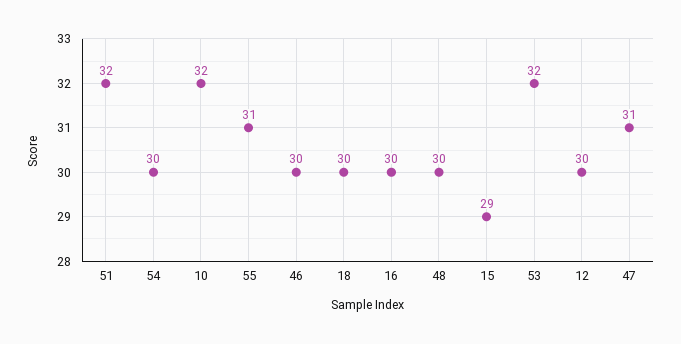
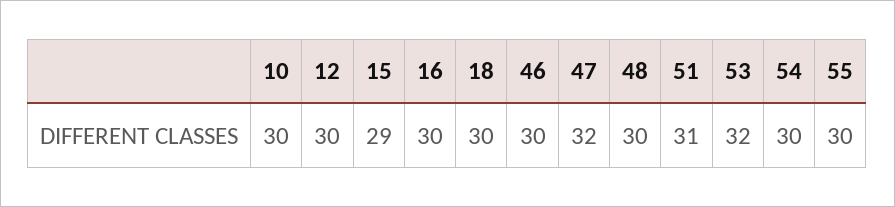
51: 32 -> 31
10: 32 -> 30
55: 31 -> 30
47: 31 -> 32

